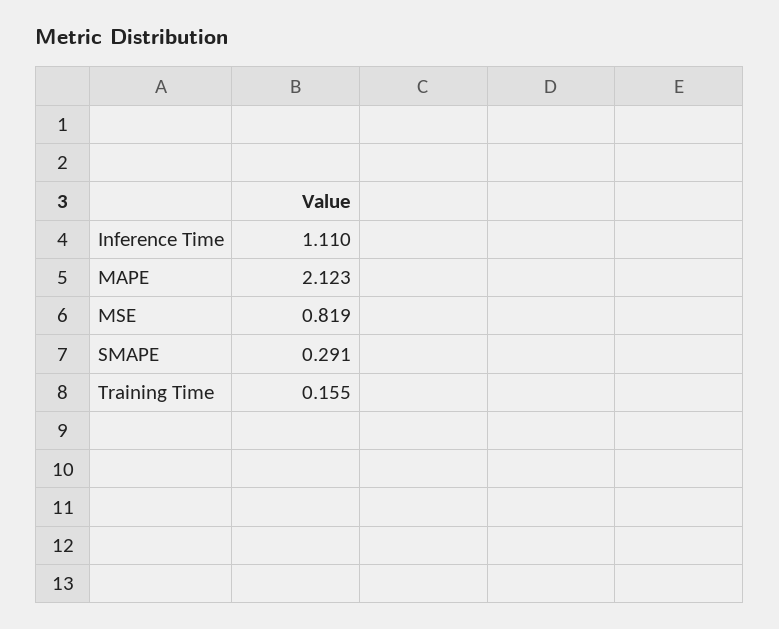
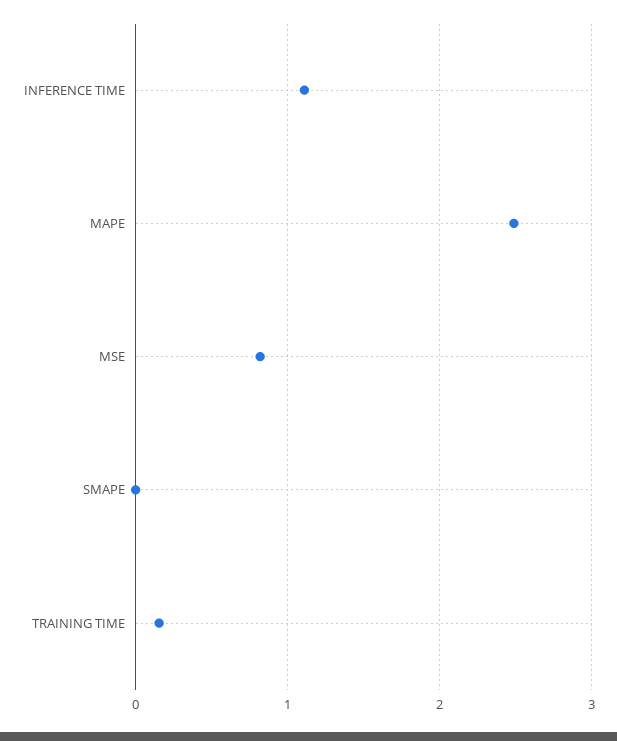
MAPE: 2.123 -> 2.5
SMAPE: 0.291 -> 0

